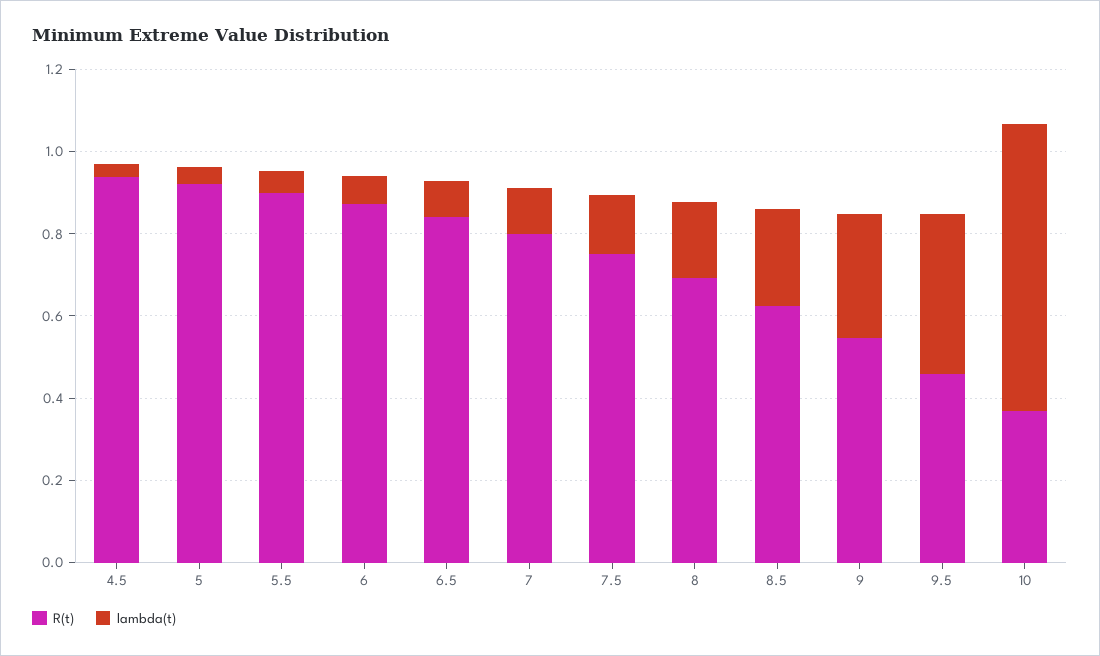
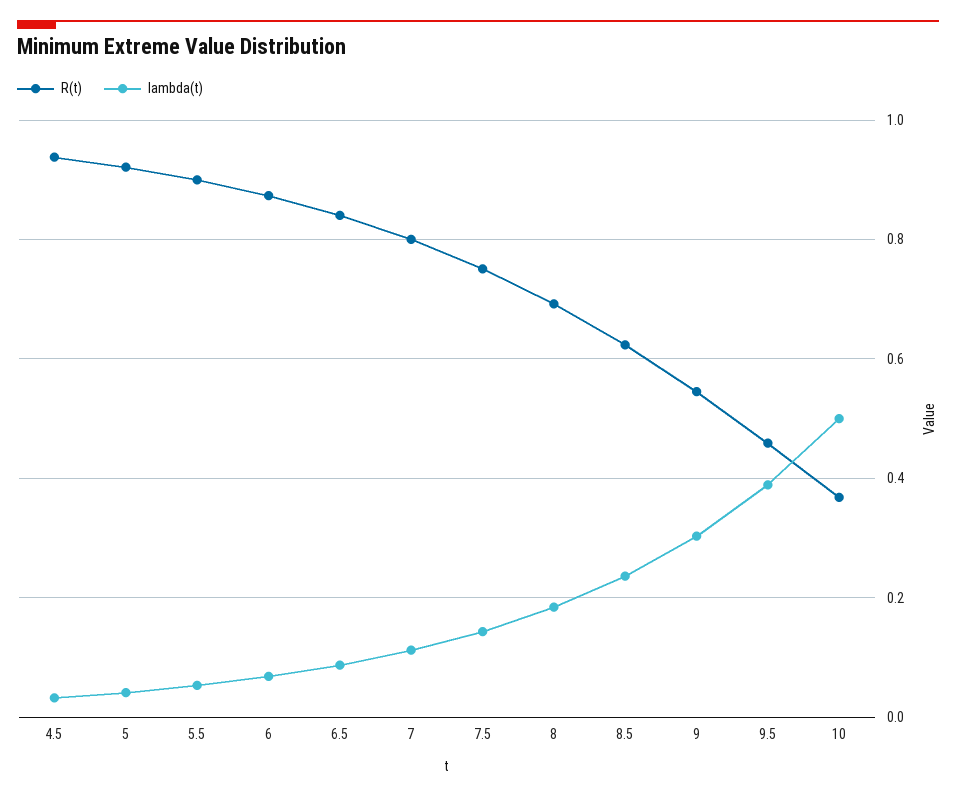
lambda(t), 10: 0.7 -> 0.5

